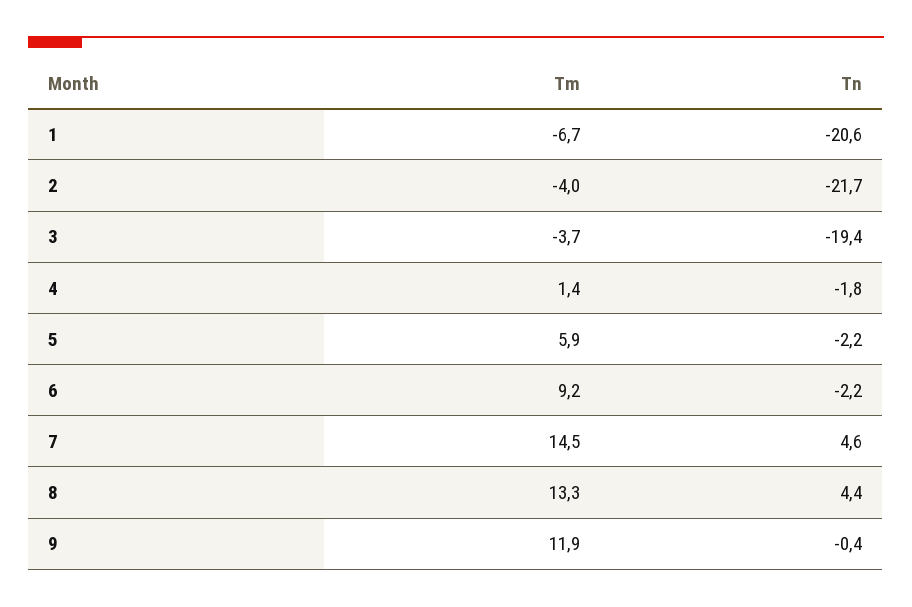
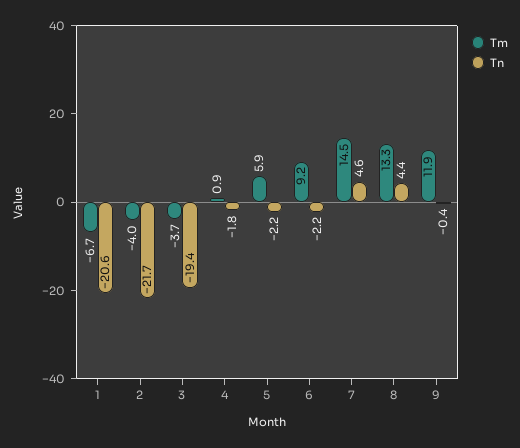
Tm, 4: 1.4 -> 0.9

